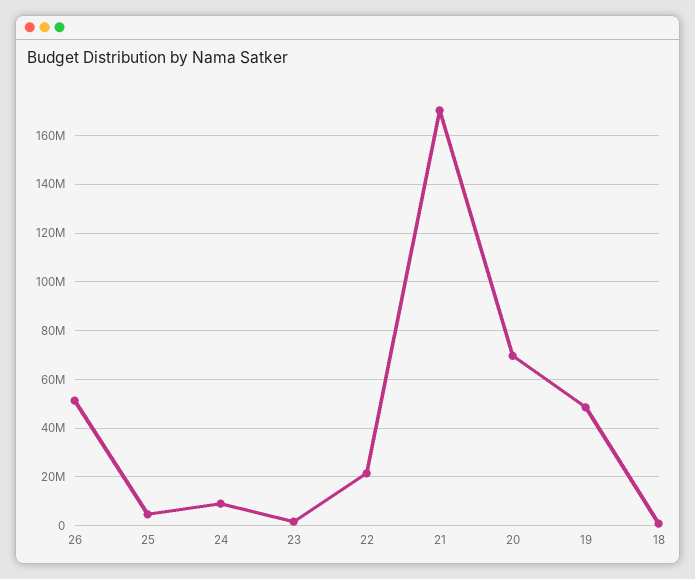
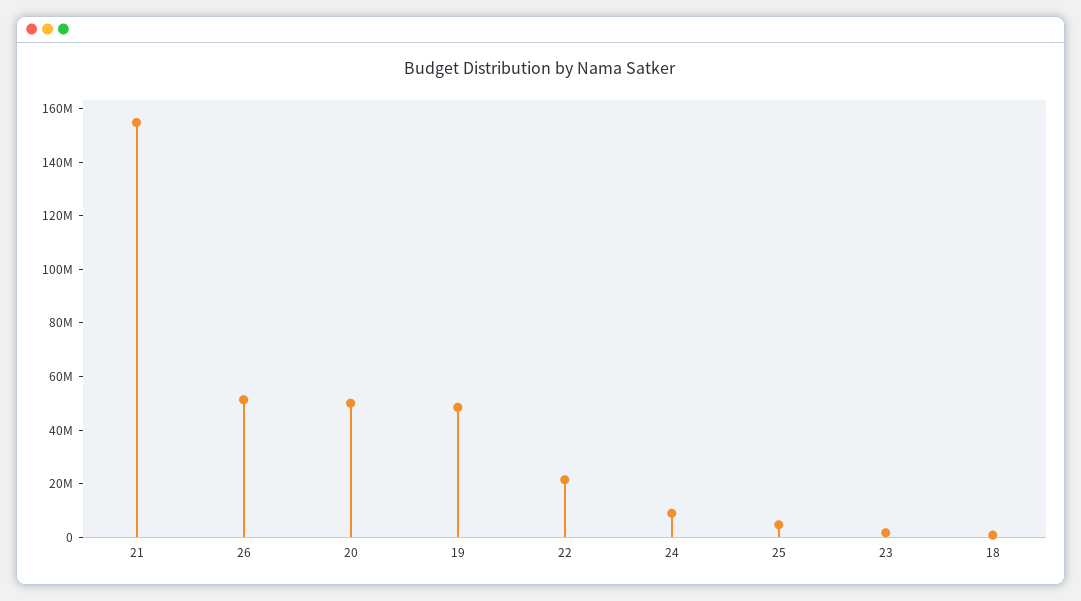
21: 170000000 -> 155000000
20: 70000000 -> 50000000

